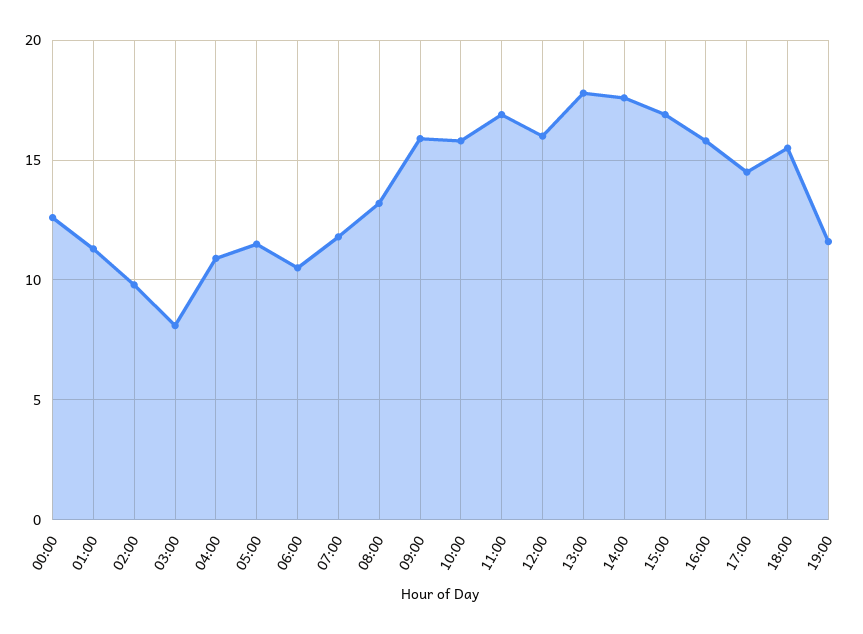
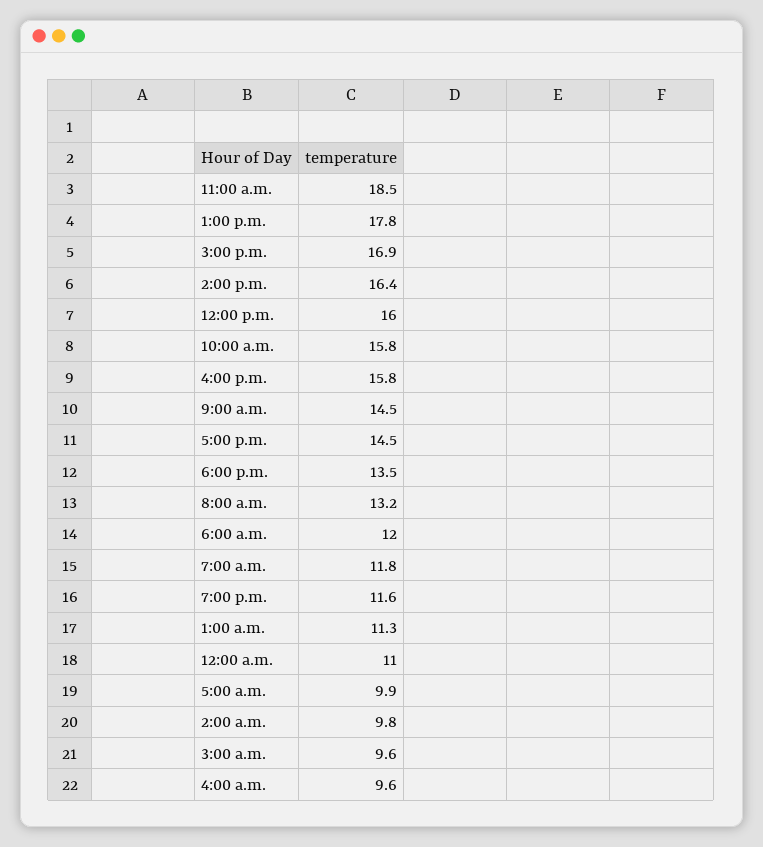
00:00: 12.5 -> 11
03:00: 8 -> 9.6
04:00: 11 -> 9.6
05:00: 11.5 -> 9.9
06:00: 10.5 -> 12
09:00: 16 -> 14.5
11:00: 17 -> 18.5
14:00: 17.5 -> 16.4
18:00: 15.5 -> 13.5

